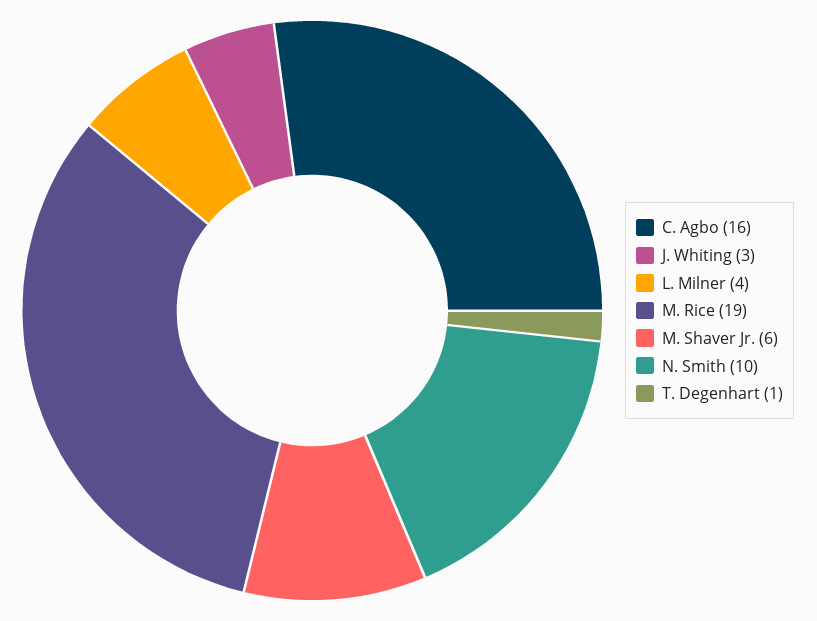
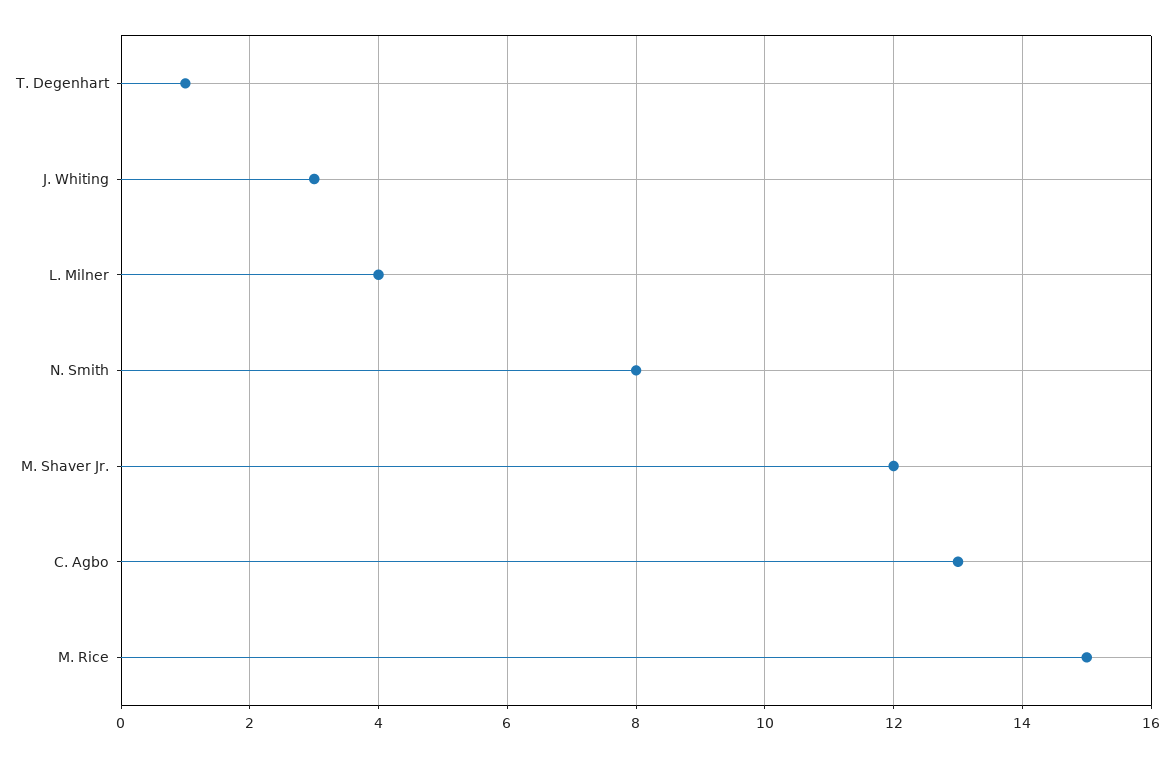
C. Agbo: 16 -> 13
M. Rice: 19 -> 15
M. Shaver Jr.: 6 -> 12
N. Smith: 10 -> 8

